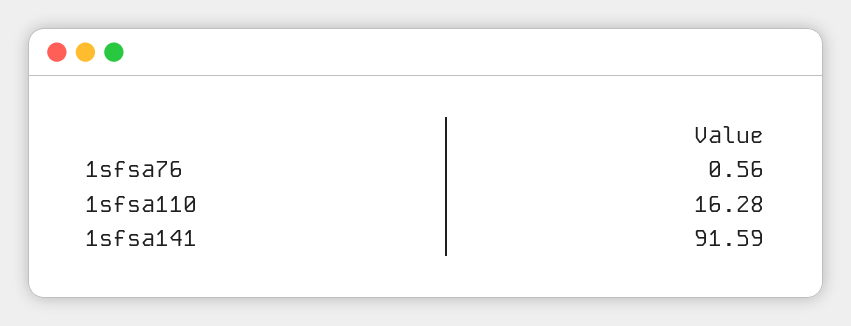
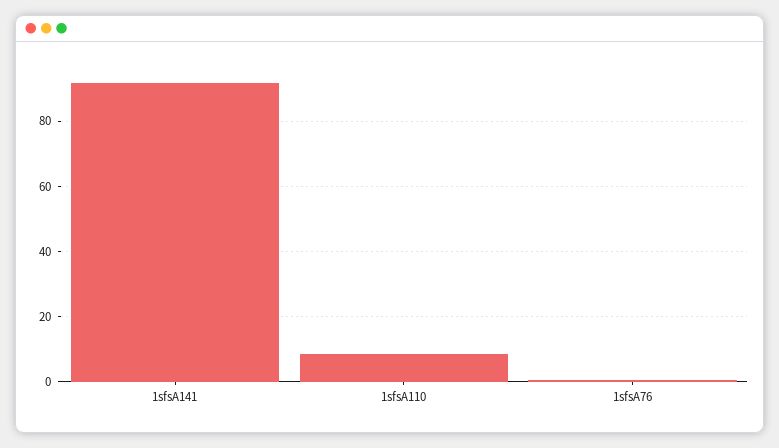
1sfsa110: 16.28 -> 8

